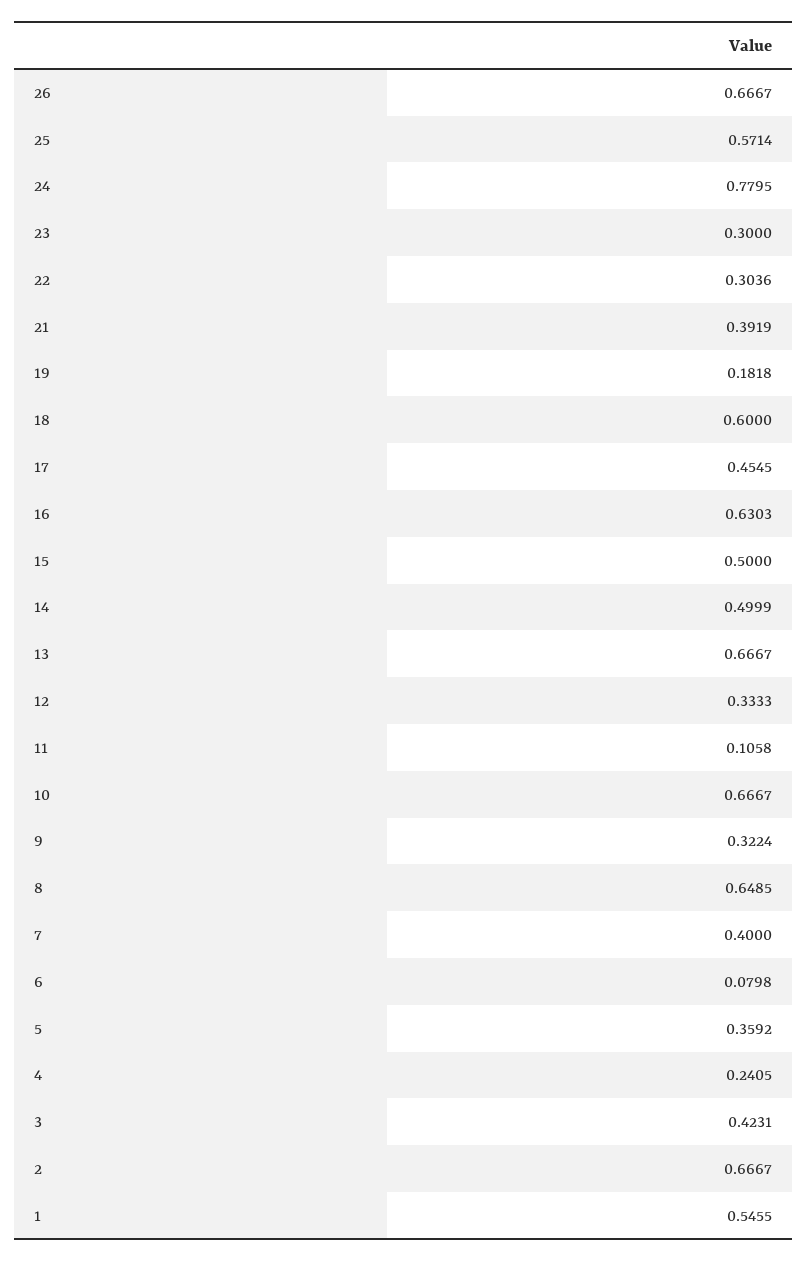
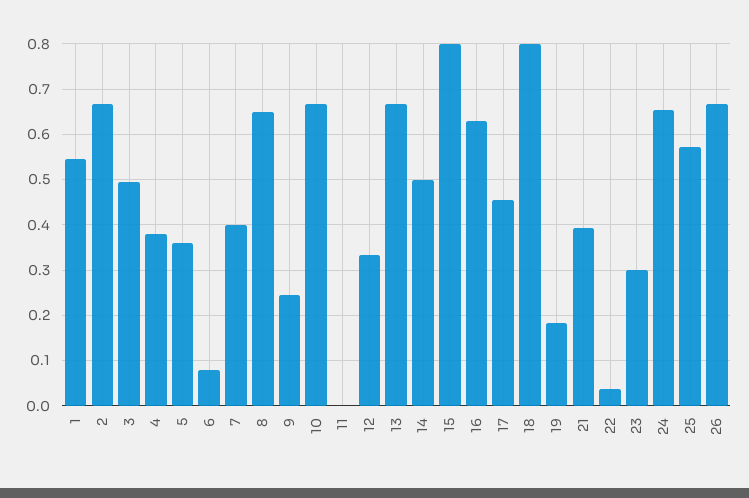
24: 0.7795 -> 0.66
22: 0.3036 -> 0.04
18: 0.6 -> 0.8
15: 0.5 -> 0.8
11: 0.1058 -> 0
9: 0.3224 -> 0.24
4: 0.2405 -> 0.38
3: 0.4231 -> 0.5

